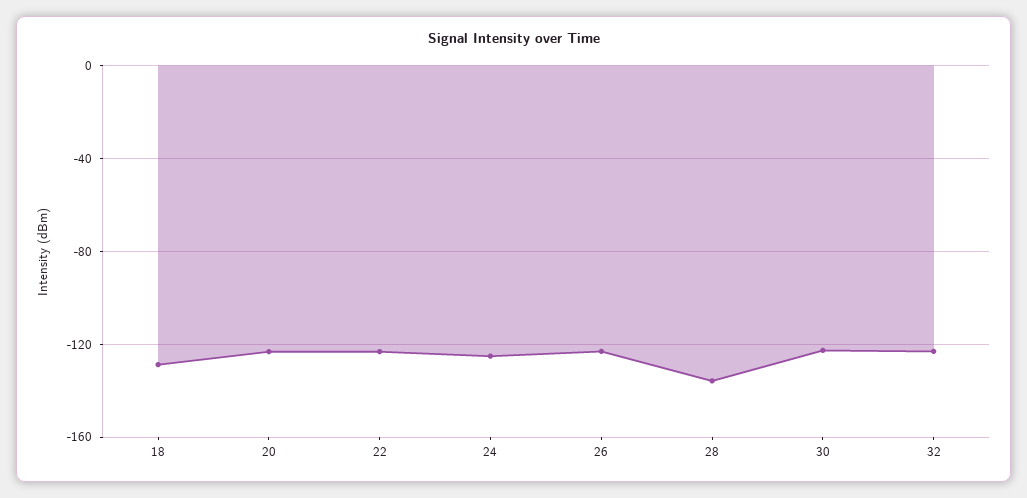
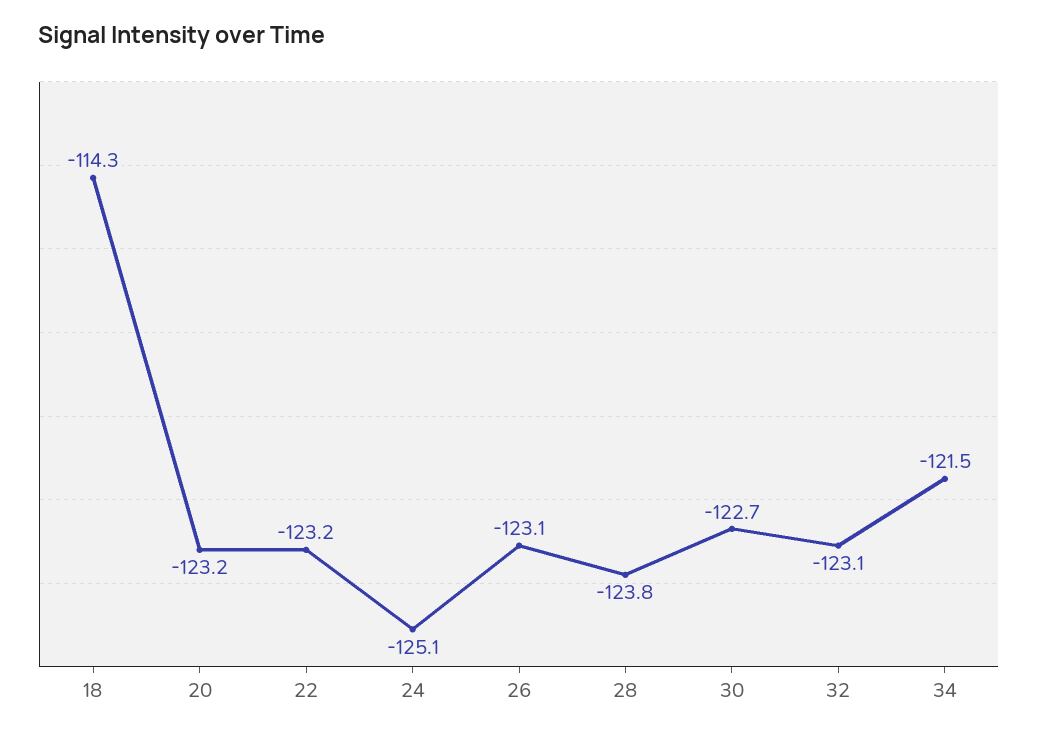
18: -130 -> -114.3
28: -135 -> -123.8
34: none -> -121.5

